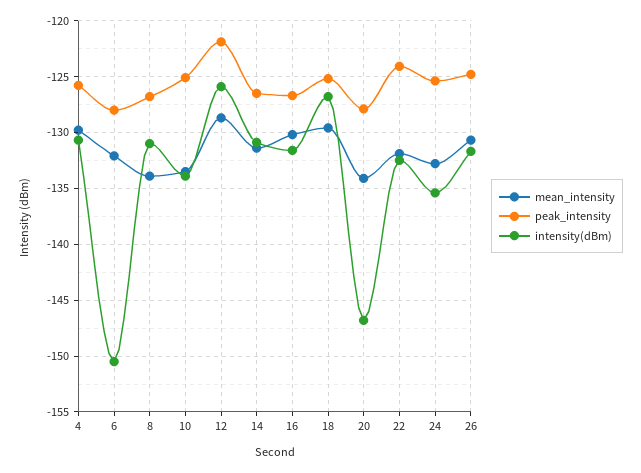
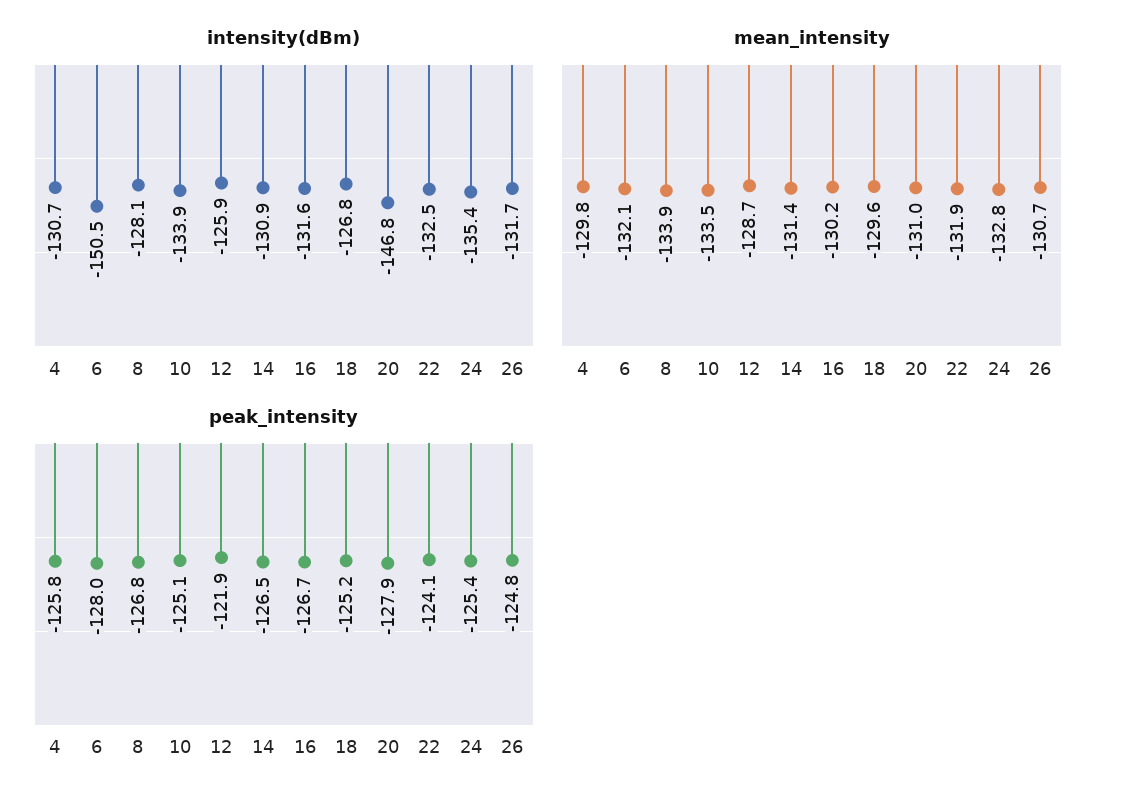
intensity(dBm), 8: -131 -> -128.1
mean_intensity, 20: -134 -> -131

